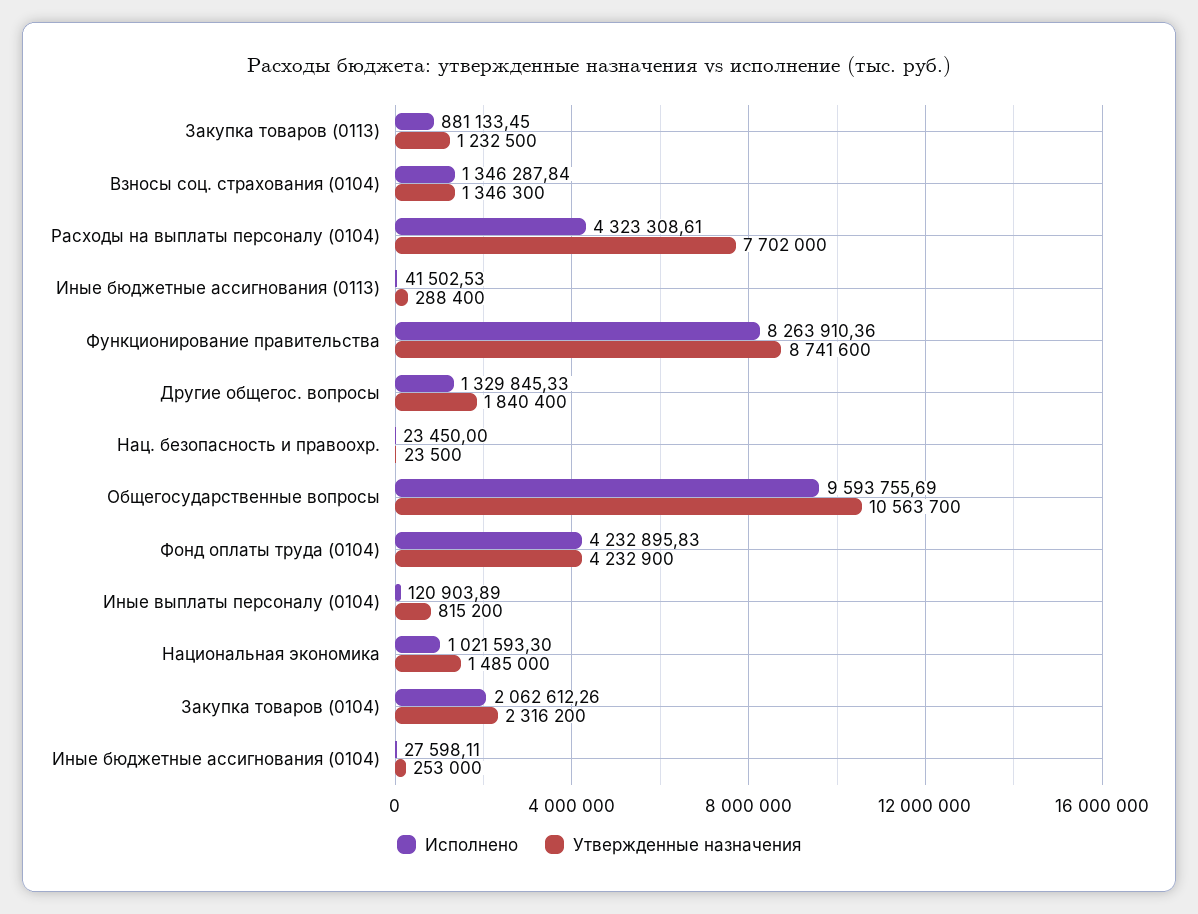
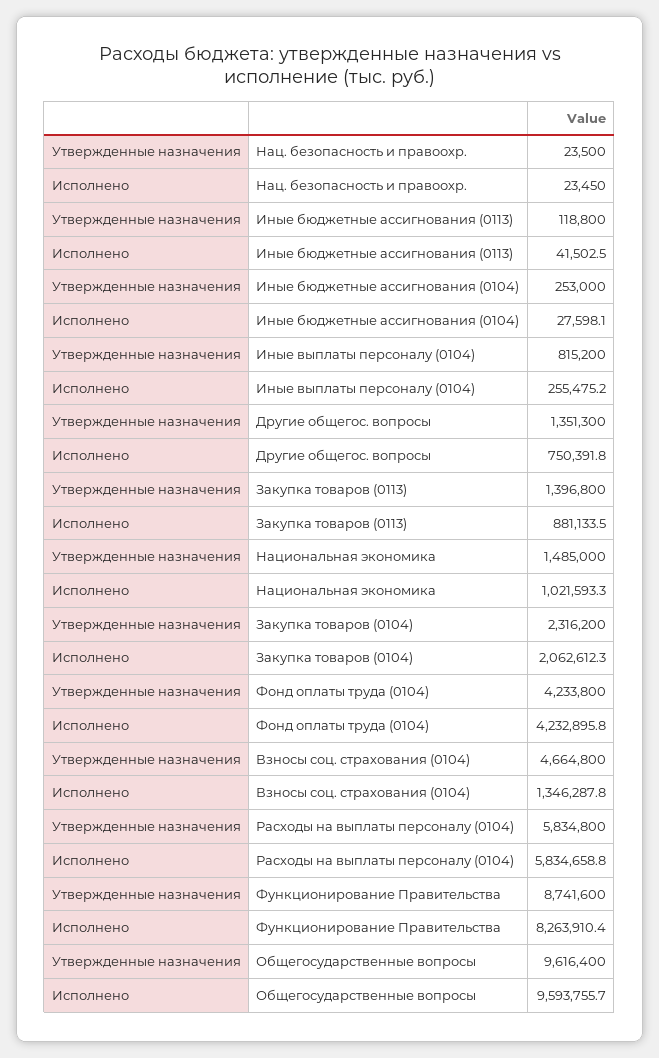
Утвержденные назначения, Закупка товаров (0113): 1232500 -> 1396800
Утвержденные назначения, Взносы соц. страхования (0104): 1346300 -> 4664800
Исполнено, Расходы на выплаты персоналу (0104): 4323308.61 -> 5834658.8
Утвержденные назначения, Расходы на выплаты персоналу (0104): 7702000 -> 5834800
Утвержденные назначения, Иные бюджетные ассигнования (0113): 288400 -> 118800
Исполнено, Другие общегос. вопросы: 1329845.33 -> 750391.8
Утвержденные назначения, Другие общегос. вопросы: 1840400 -> 1351300
Утвержденные назначения, Общегосударственные вопросы: 10563700 -> 9616400
Утвержденные назначения, Фонд оплаты труда (0104): 4232900 -> 4233800
Исполнено, Иные выплаты персоналу (0104): 120903.89 -> 255475.2

